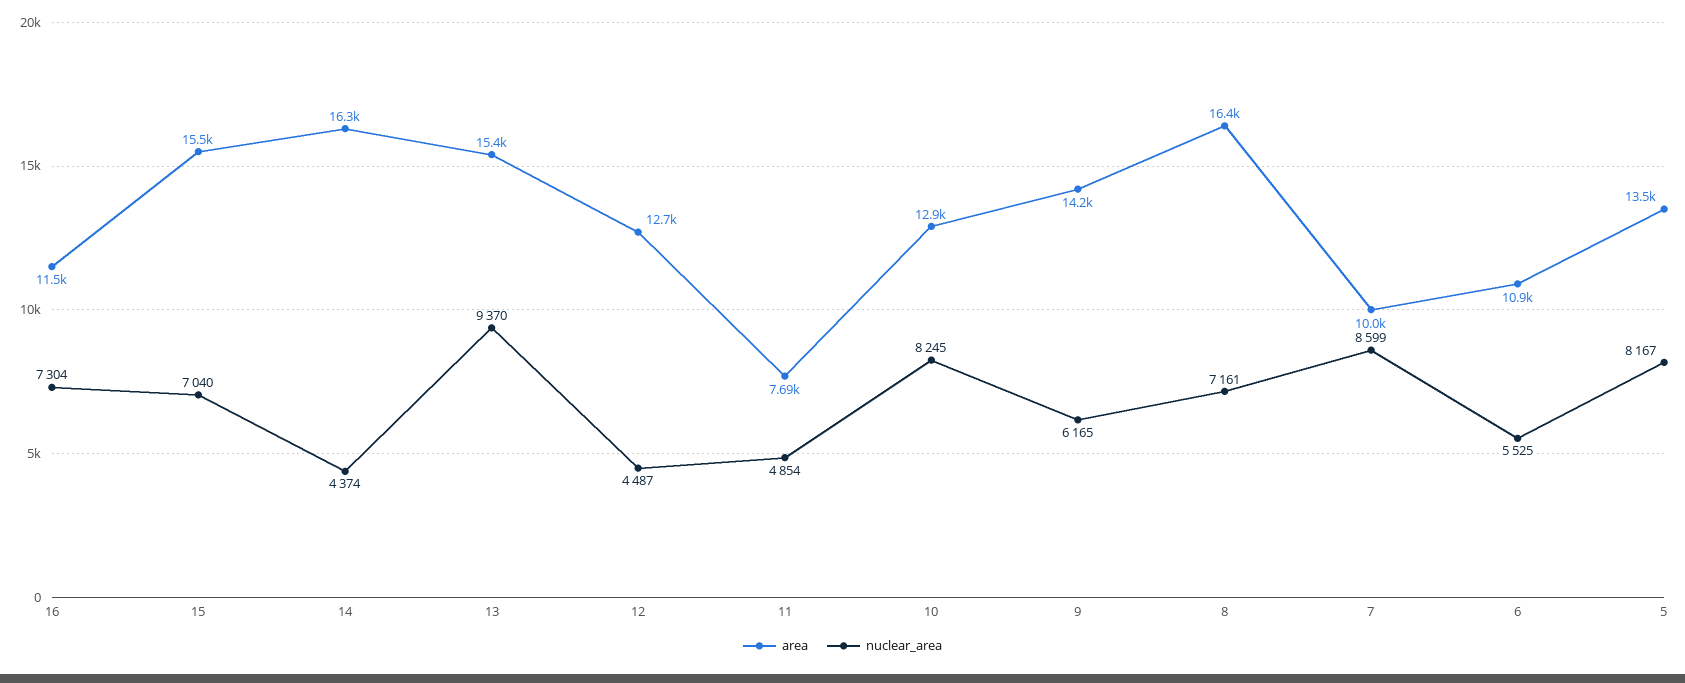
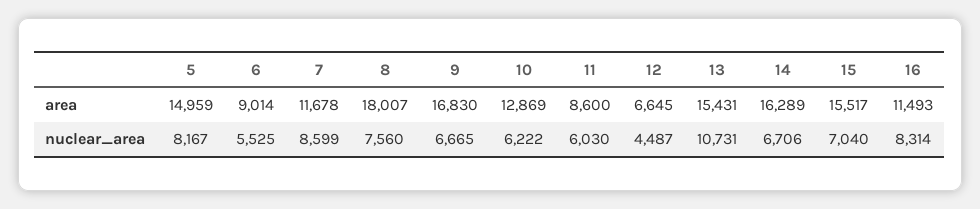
nuclear_area, 16: 7304 -> 8314
nuclear_area, 14: 4374 -> 6706
nuclear_area, 13: 9370 -> 10731
area, 12: 12700 -> 6645
area, 11: 7690 -> 8600
nuclear_area, 11: 4854 -> 6030
nuclear_area, 10: 8245 -> 6222
area, 9: 14200 -> 16830
nuclear_area, 9: 6165 -> 6665
area, 8: 16400 -> 18007
nuclear_area, 8: 7161 -> 7560
area, 7: 10000 -> 11678
area, 6: 10900 -> 9014
area, 5: 13500 -> 14959

